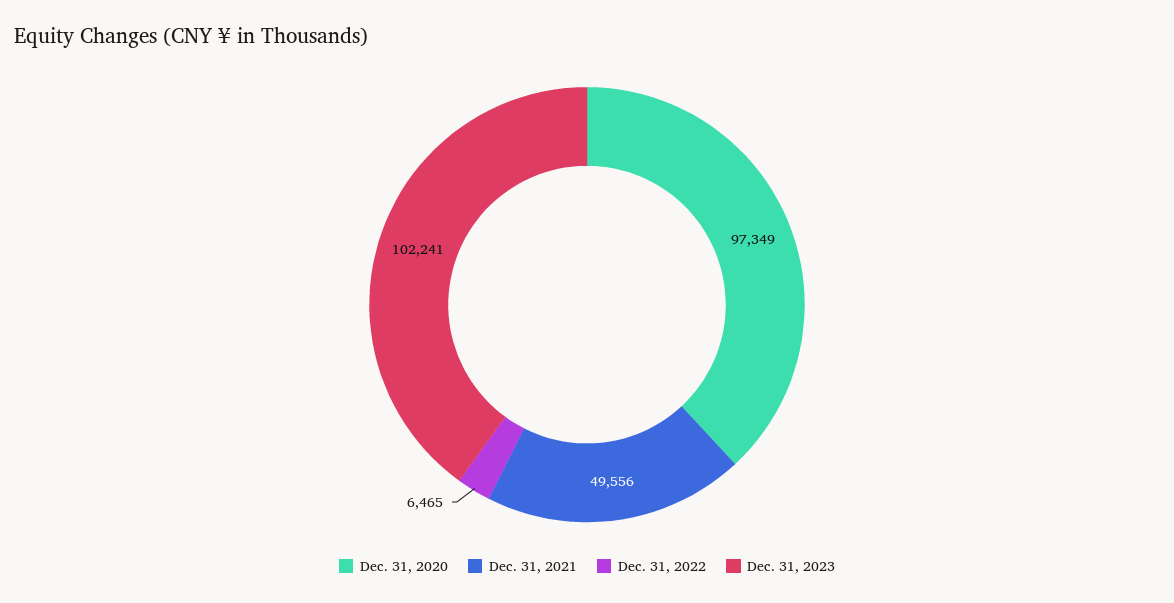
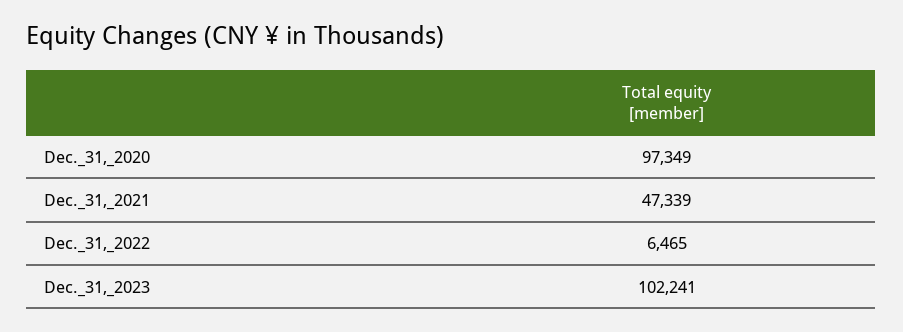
Dec. 31, 2021: 49556 -> 47339

